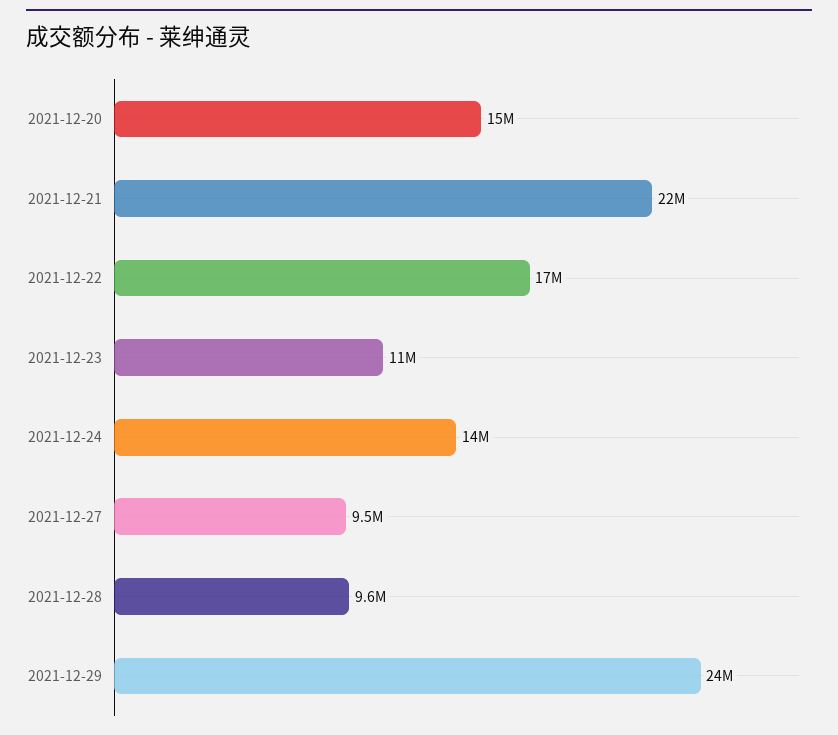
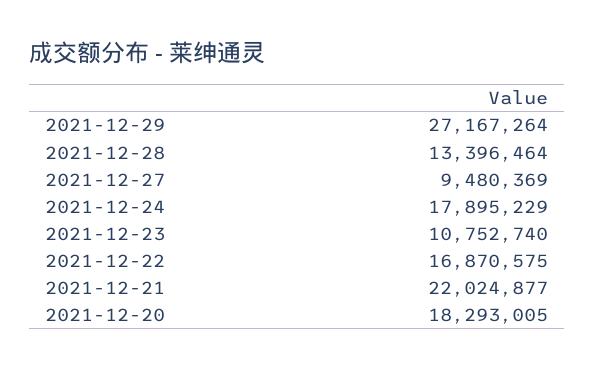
2021-12-20: 15000000 -> 18293005
2021-12-24: 14000000 -> 17895229
2021-12-28: 9600000 -> 13396464
2021-12-29: 24000000 -> 27167264

